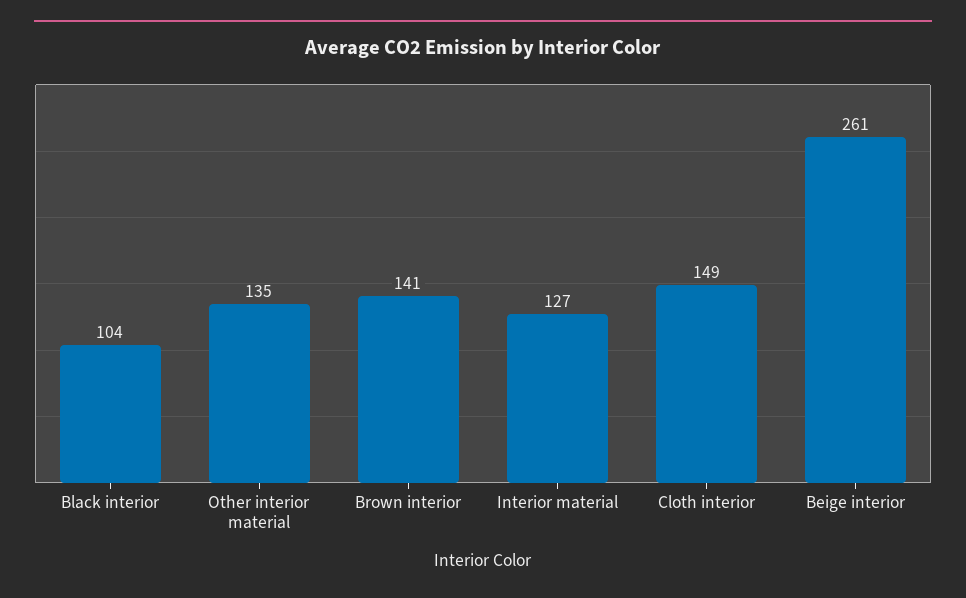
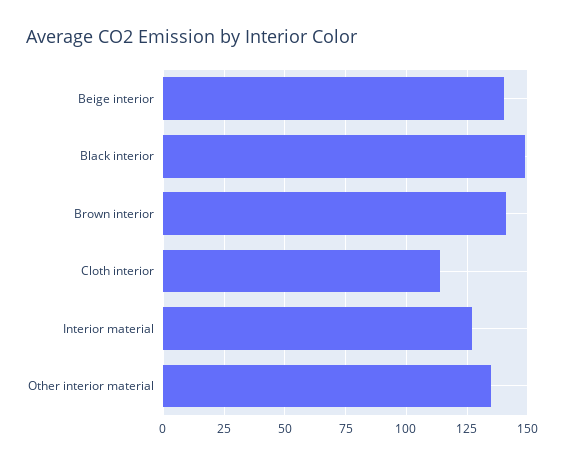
Black interior: 104 -> 150
Cloth interior: 149 -> 115
Beige interior: 261 -> 140

